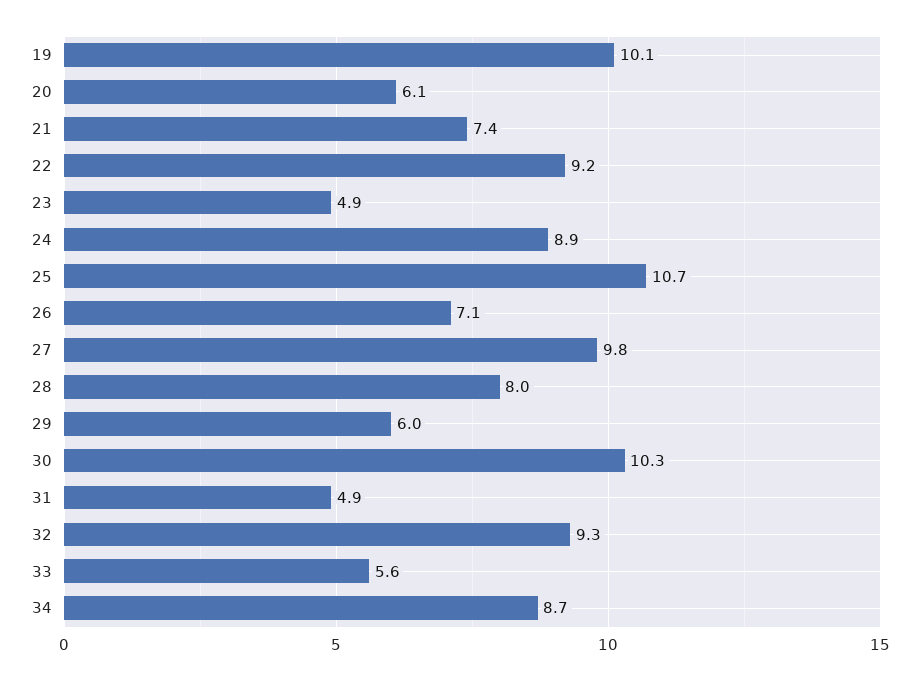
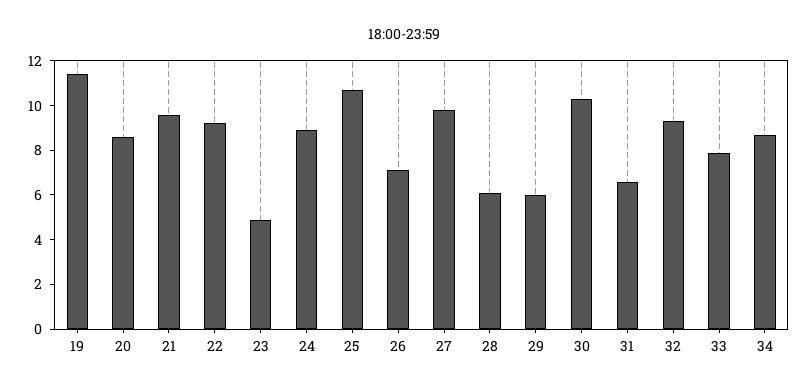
19: 10.1 -> 11.5
20: 6.1 -> 8.5
21: 7.4 -> 9.5
28: 8 -> 6
31: 4.9 -> 6.5
33: 5.6 -> 8

